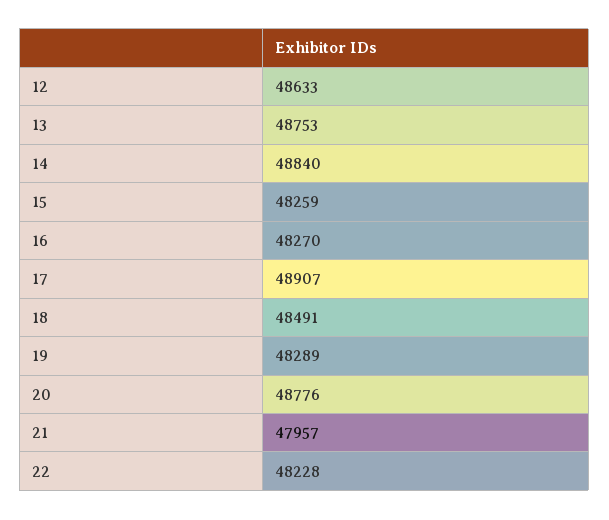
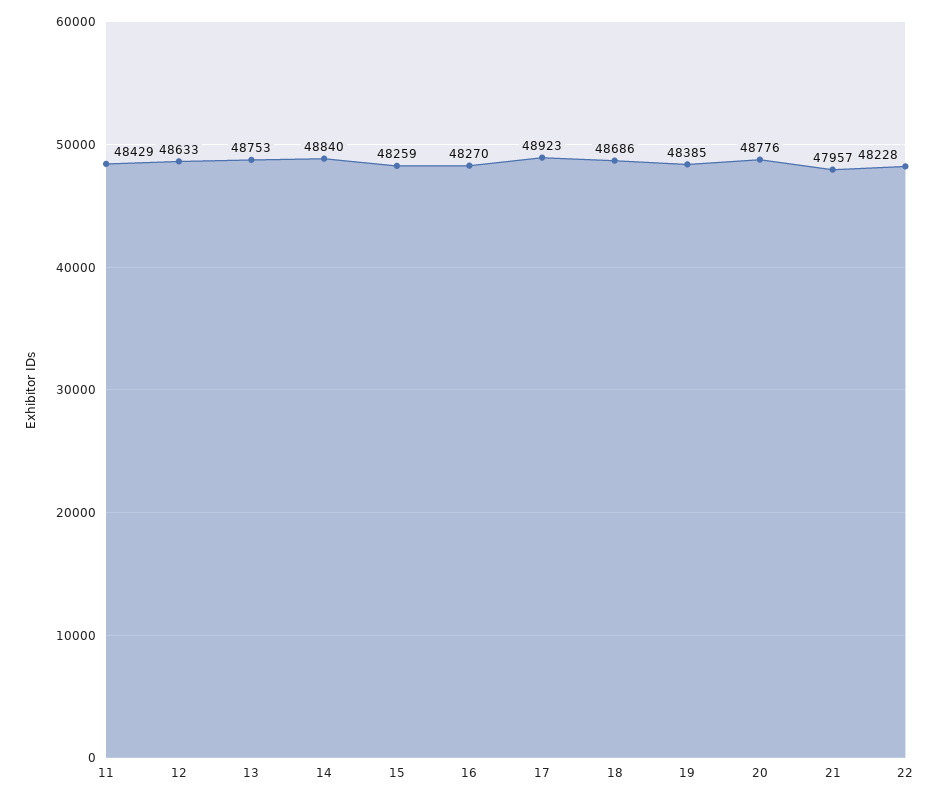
17: 48907 -> 48923
18: 48491 -> 48686
19: 48289 -> 48385
11: none -> 48429

